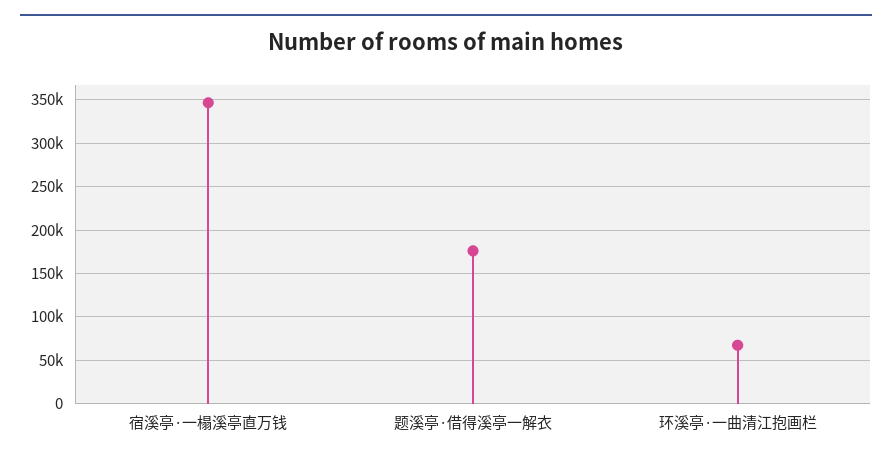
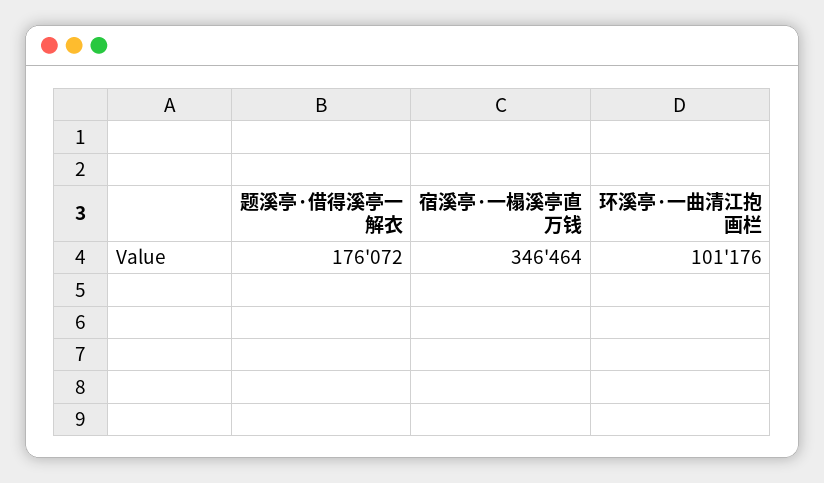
环溪亭·一曲清江抱画栏: 70000 -> 101176

